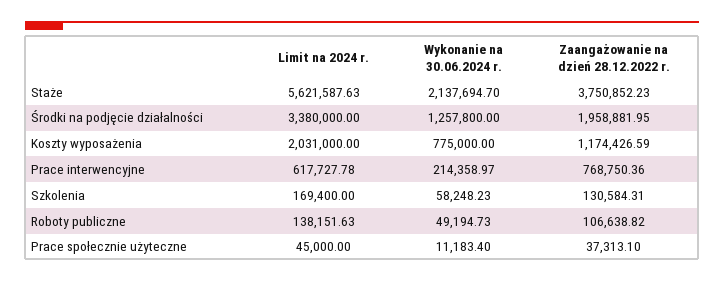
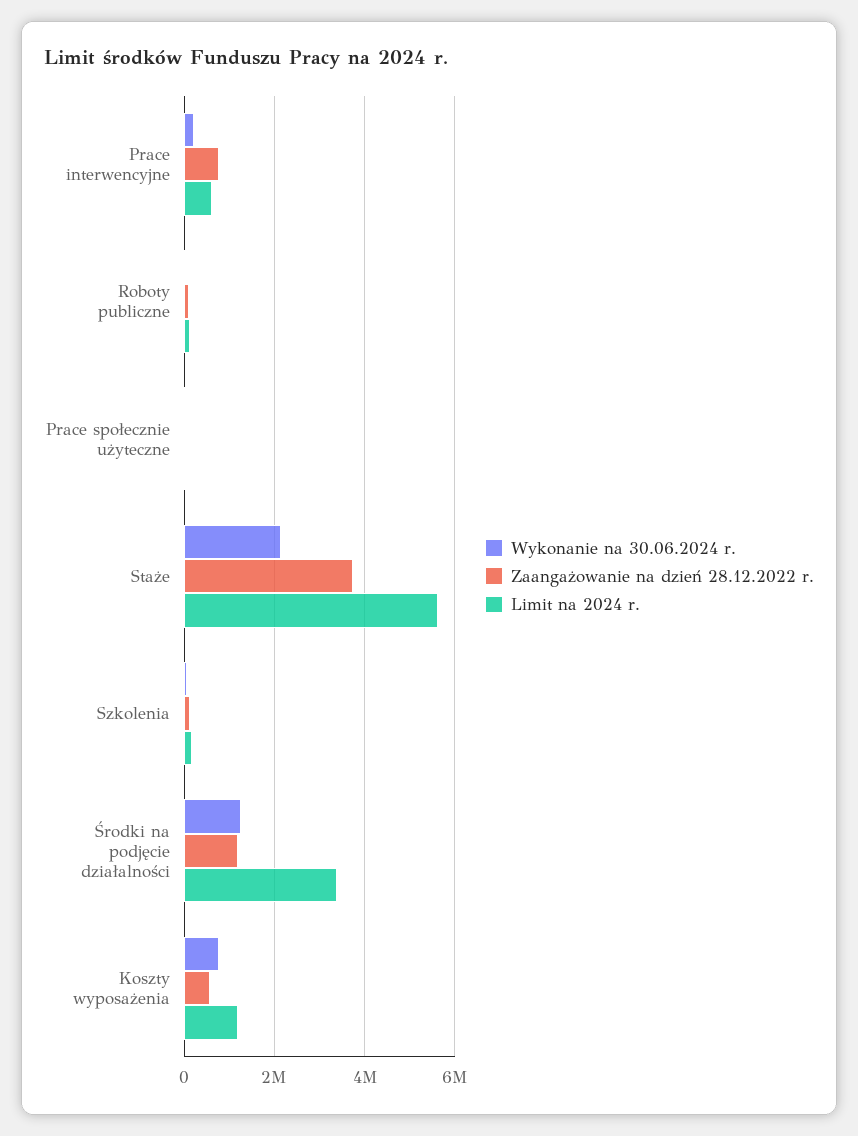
Zaangażowanie na dzień 28.12.2022 r., Środki na podjęcie działalności: 1958881.95 -> 1200000
Limit na 2024 r., Koszty wyposażenia: 2031000 -> 1200000
Zaangażowanie na dzień 28.12.2022 r., Koszty wyposażenia: 1174426.59 -> 600000

